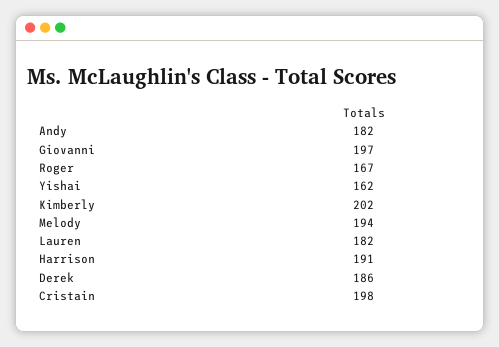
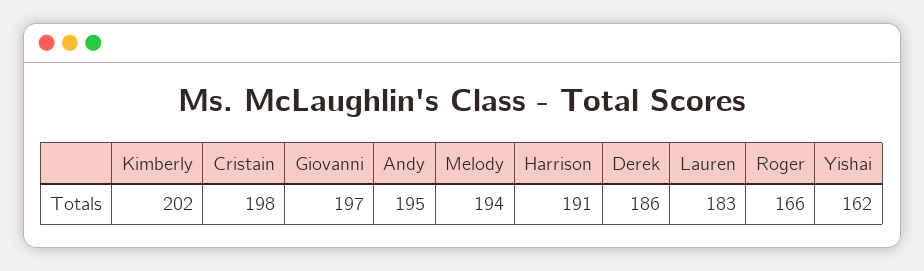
Andy: 182 -> 195
Roger: 167 -> 166
Lauren: 182 -> 183

